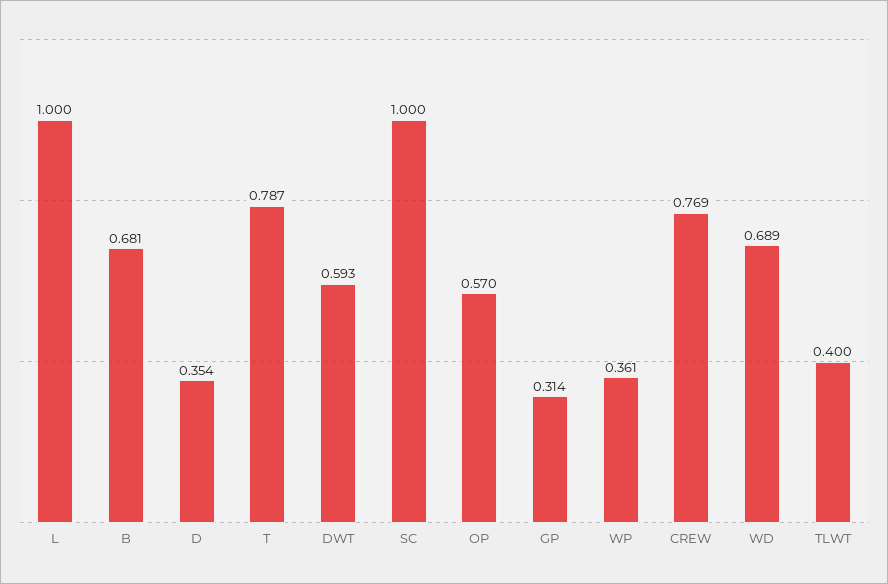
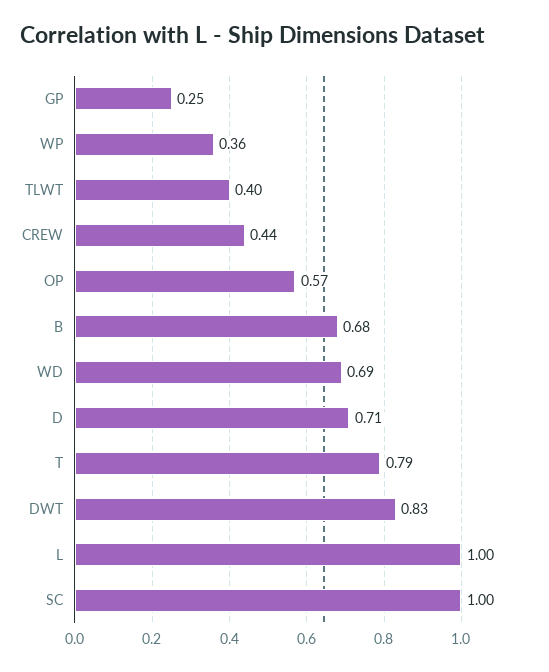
D: 0.354 -> 0.71
DWT: 0.593 -> 0.83
GP: 0.314 -> 0.25
CREW: 0.769 -> 0.44

